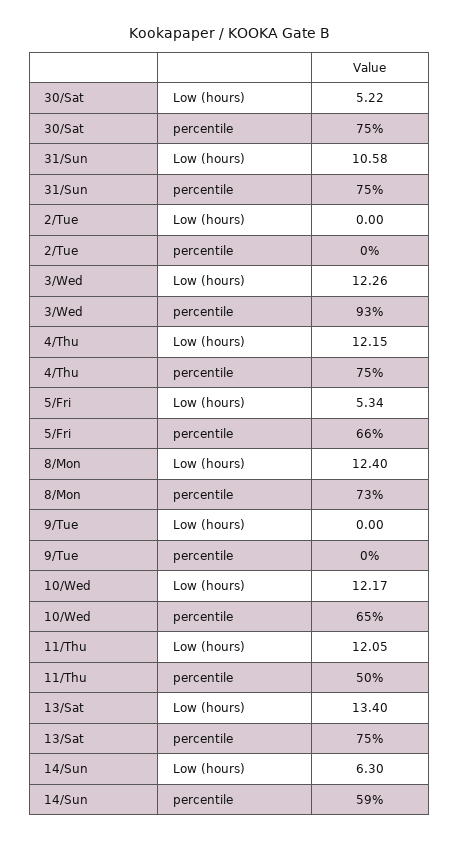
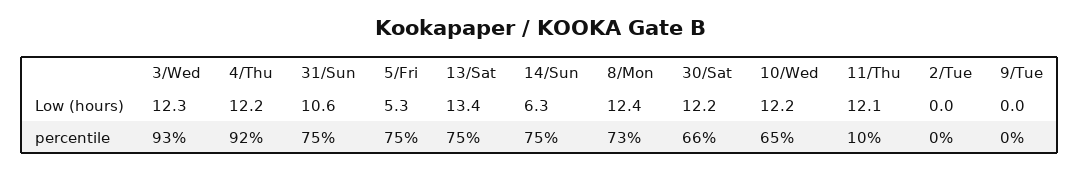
30/Sat, Low (hours): 5.22 -> 12.2
30/Sat, percentile: 75 -> 66
4/Thu, percentile: 75 -> 92
5/Fri, percentile: 66 -> 75
11/Thu, percentile: 50 -> 10
14/Sun, percentile: 59 -> 75

